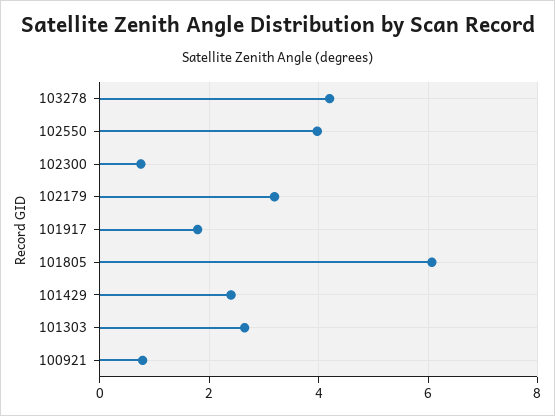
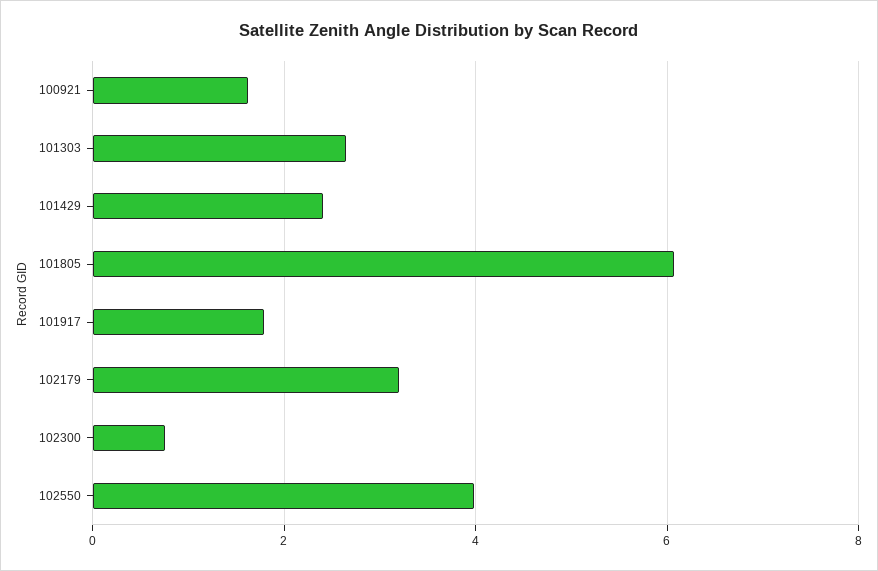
103278: 4.2 -> none
100921: 0.8 -> 1.6

